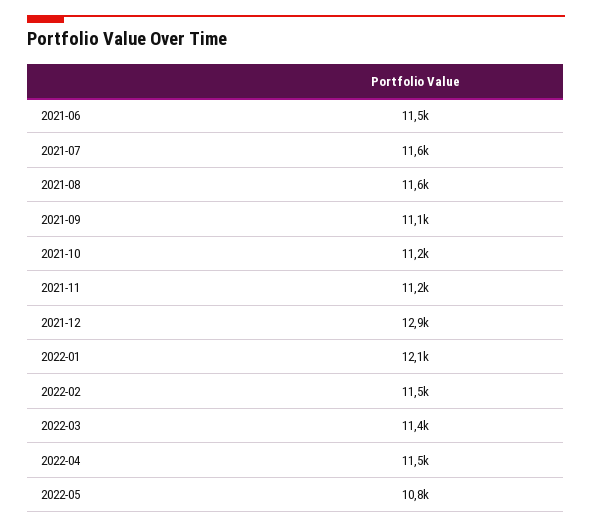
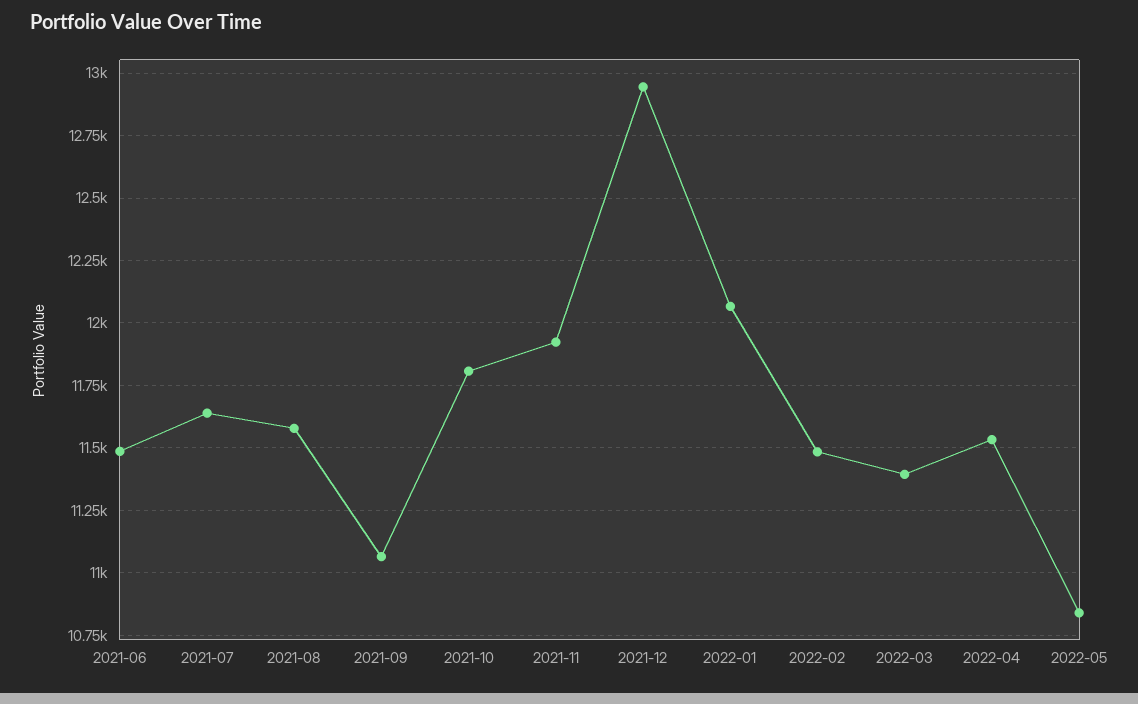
2021-10: 11200 -> 11800
2021-11: 11200 -> 11925

